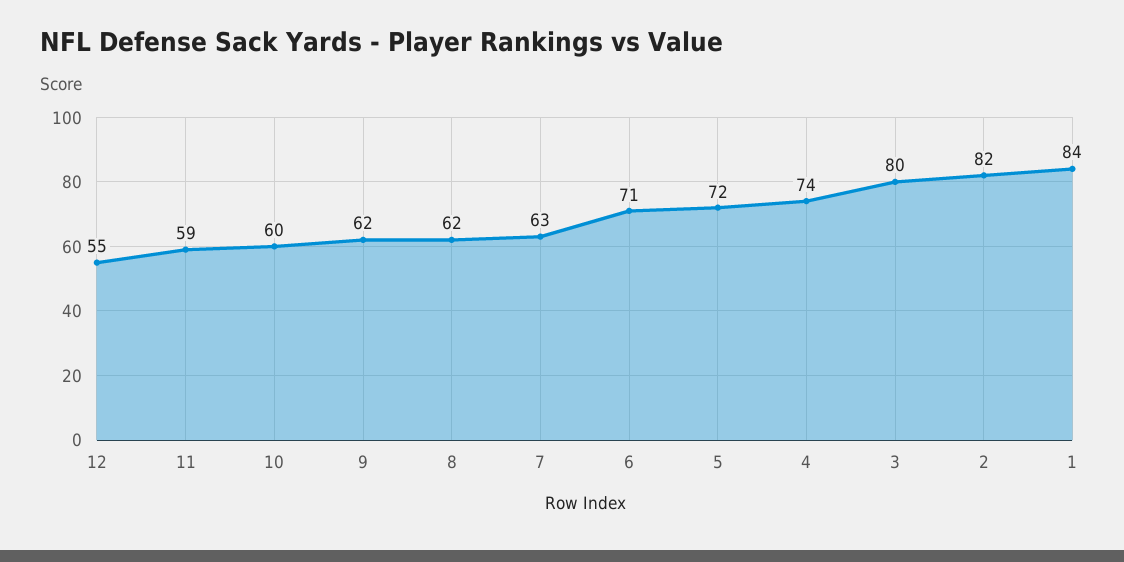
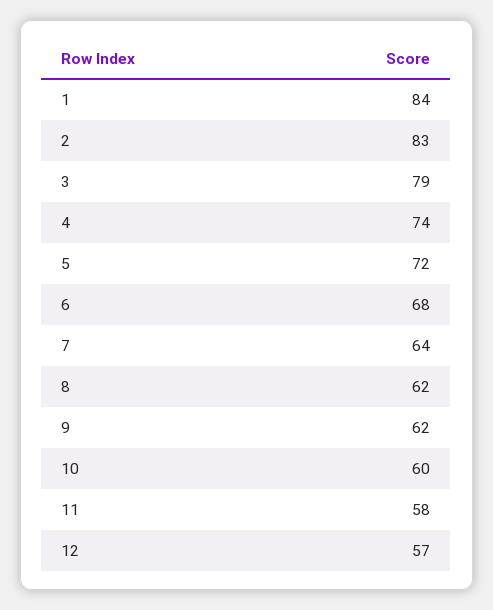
12: 55 -> 57
11: 59 -> 58
7: 63 -> 64
6: 71 -> 68
3: 80 -> 79
2: 82 -> 83

